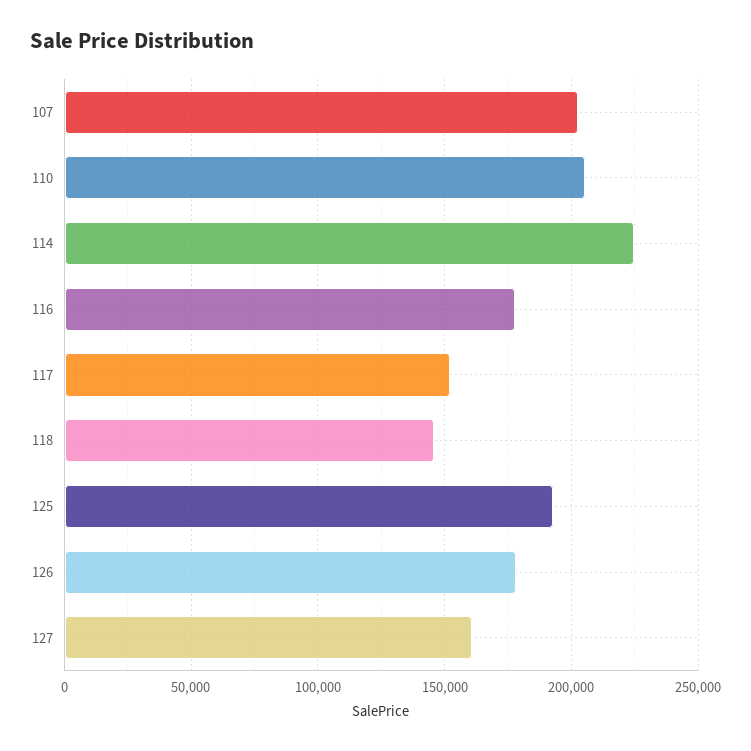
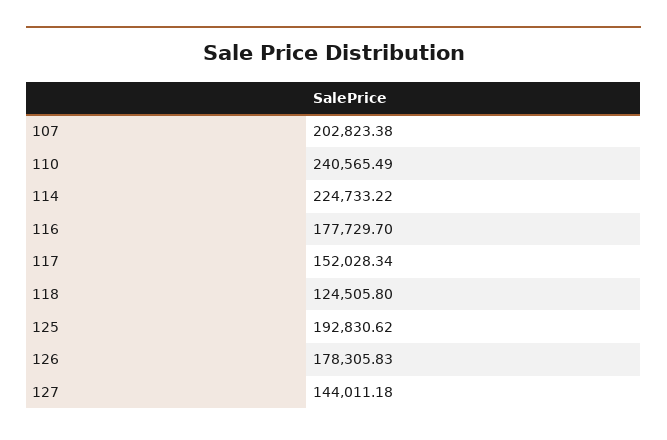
110: 205000 -> 240565.49
118: 145000 -> 124505.8
127: 160000 -> 144011.18

